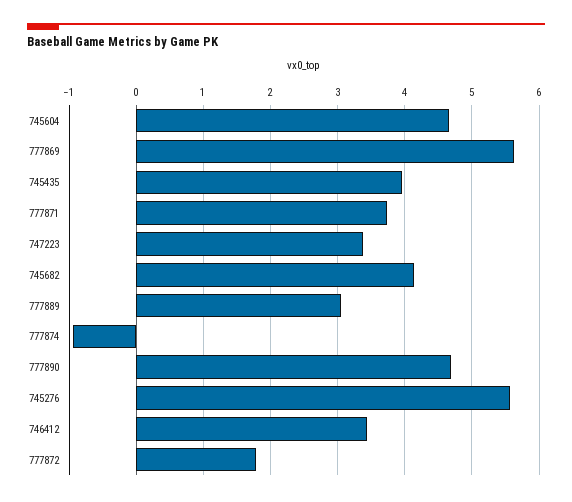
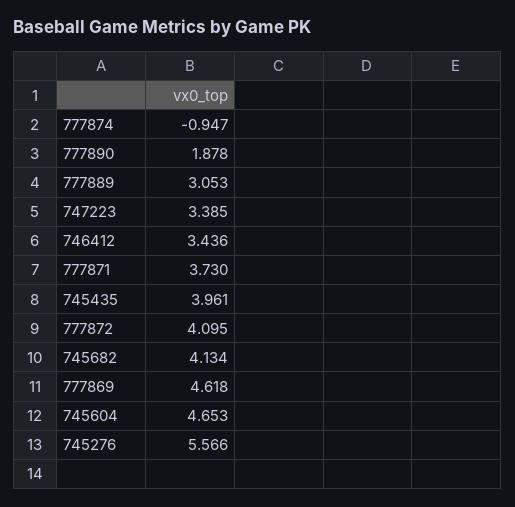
777869: 5.6 -> 4.618
777890: 4.7 -> 1.878
777872: 1.8 -> 4.095

